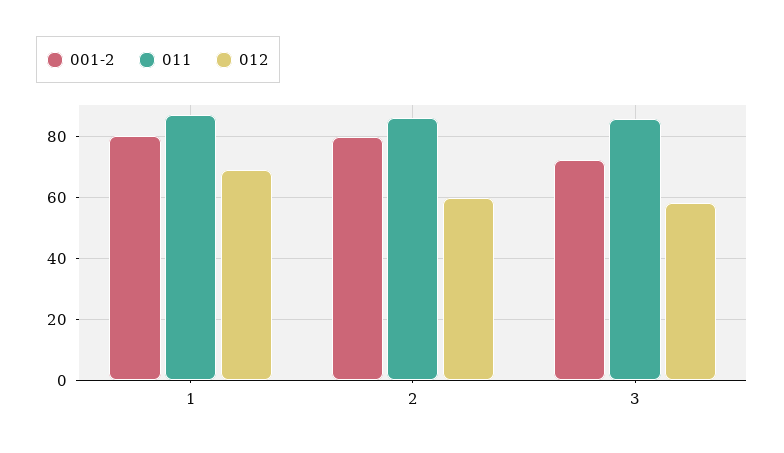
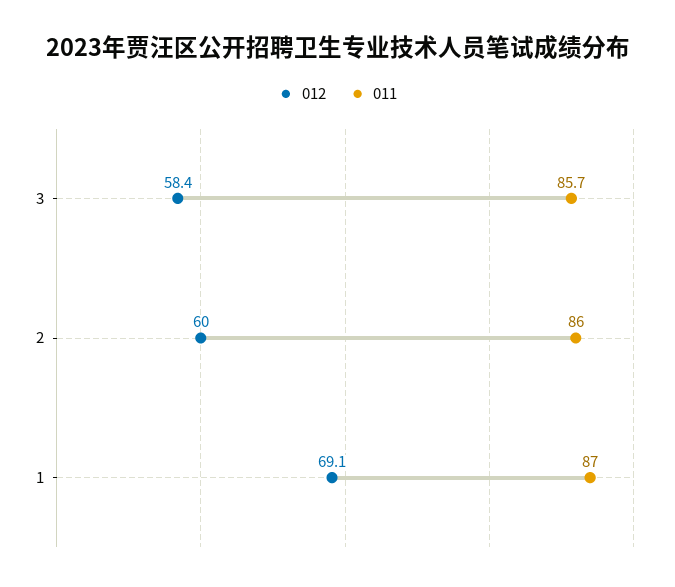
001-2, 1: 80 -> none
001-2, 2: 80 -> none
001-2, 3: 72 -> none

